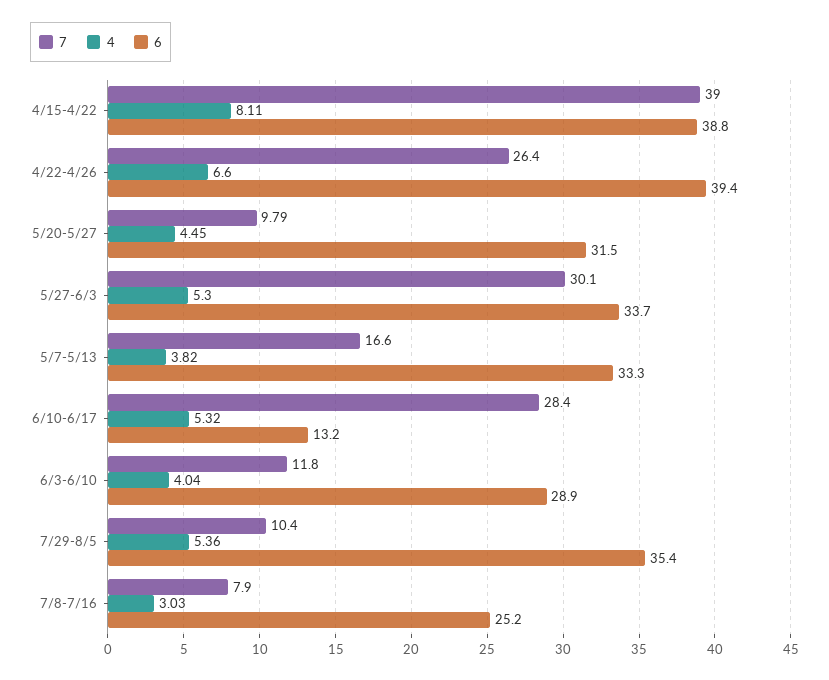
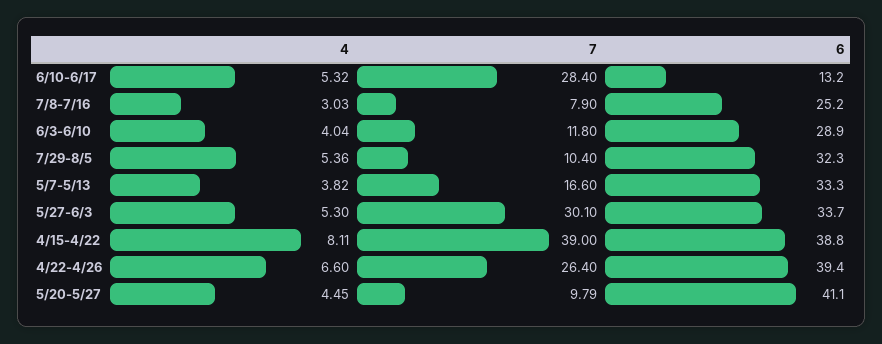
6, 5/20-5/27: 31.5 -> 41.1
6, 7/29-8/5: 35.4 -> 32.3

